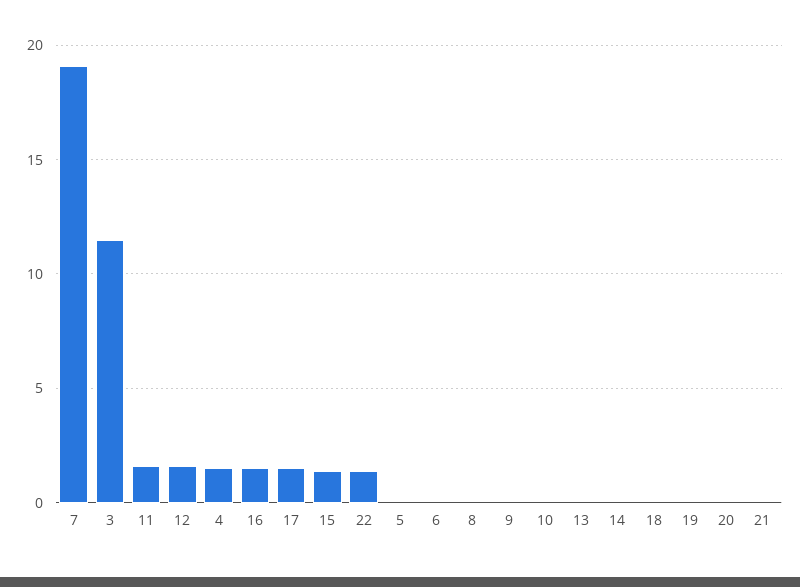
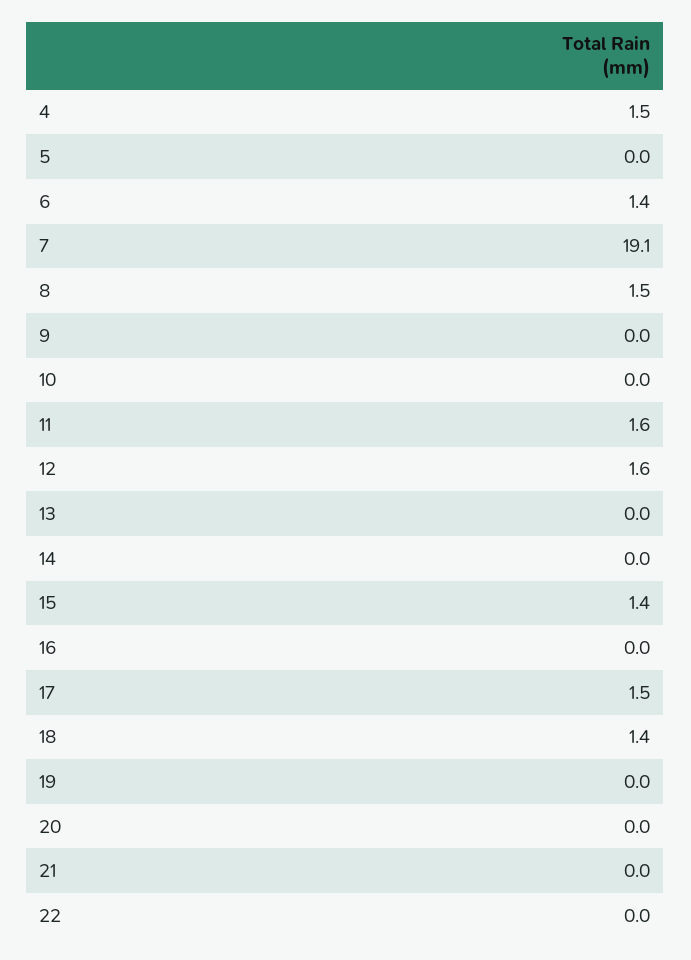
3: 11.5 -> none
16: 1.5 -> 0
22: 1.5 -> 0
6: 0 -> 1.4
8: 0 -> 1.5
18: 0 -> 1.4

